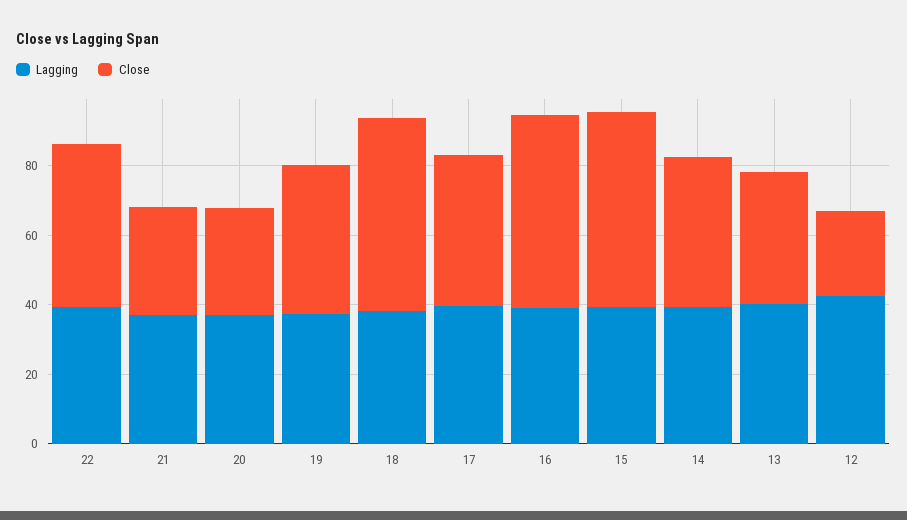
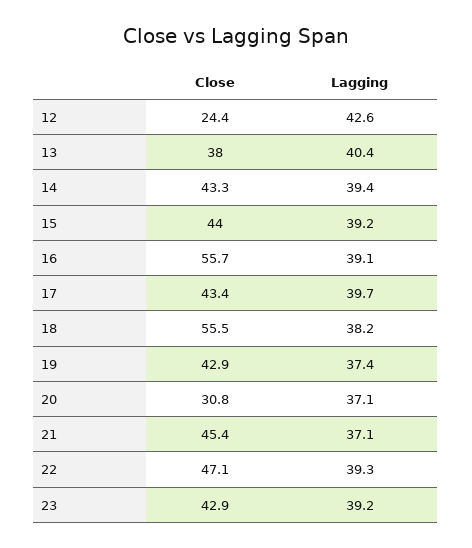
Close, 21: 30 -> 45.4
Close, 15: 55 -> 44
Close, 23: none -> 42.9
Lagging, 23: none -> 39.2

